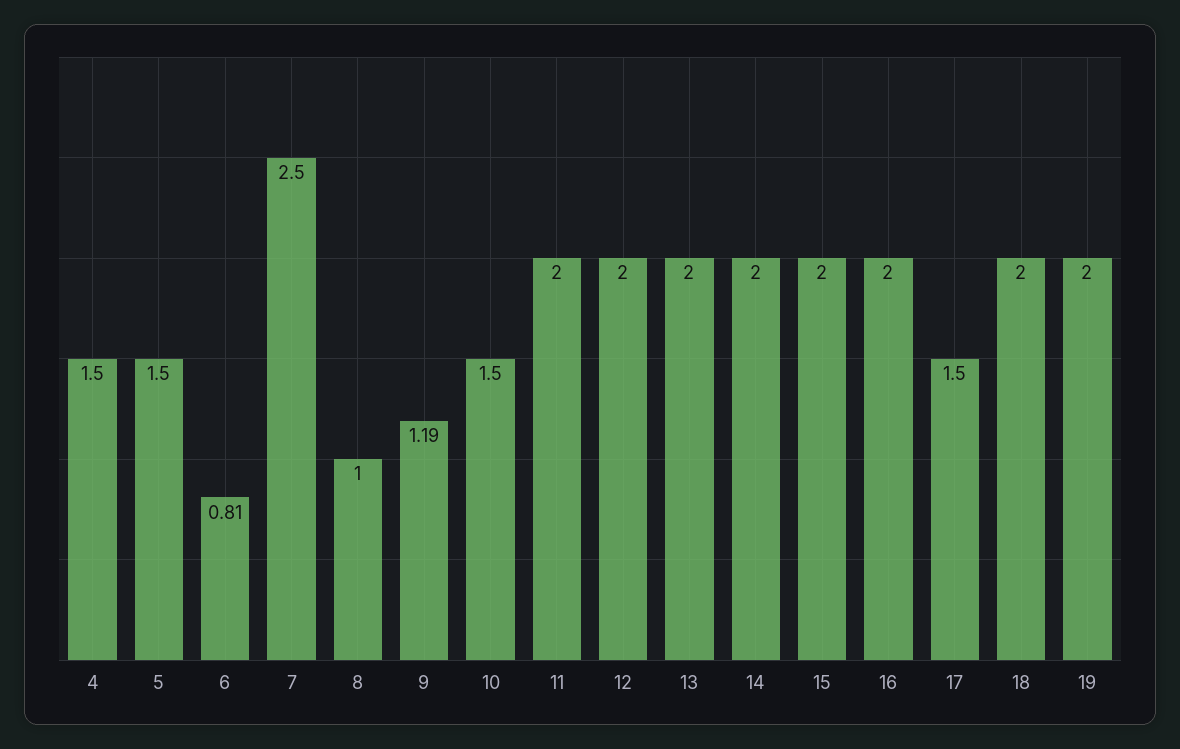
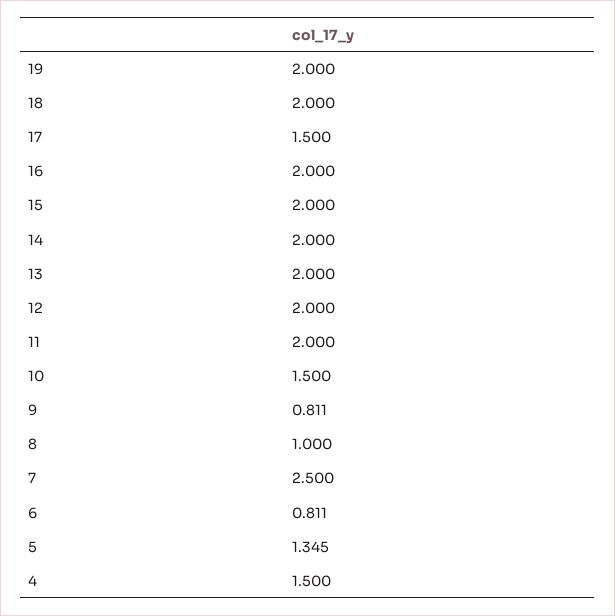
5: 1.5 -> 1.345
9: 1.19 -> 0.811

